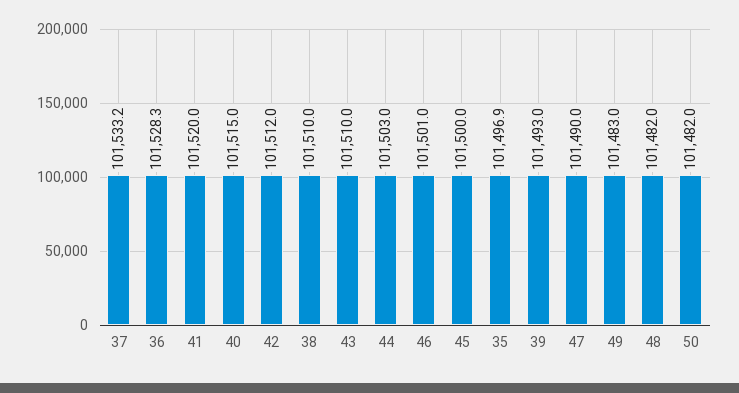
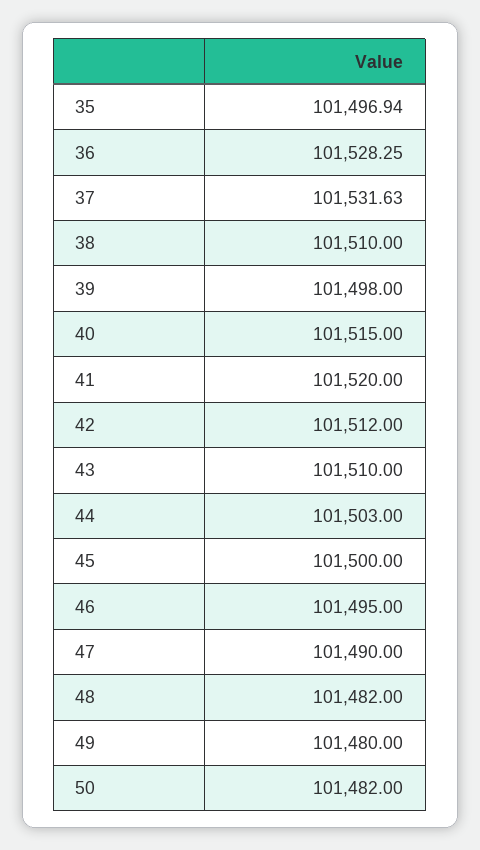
37: 101533.2 -> 101531.63
46: 101501 -> 101495
39: 101493 -> 101498
49: 101483 -> 101480

